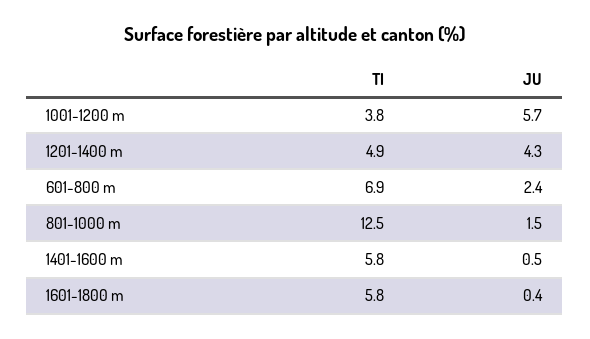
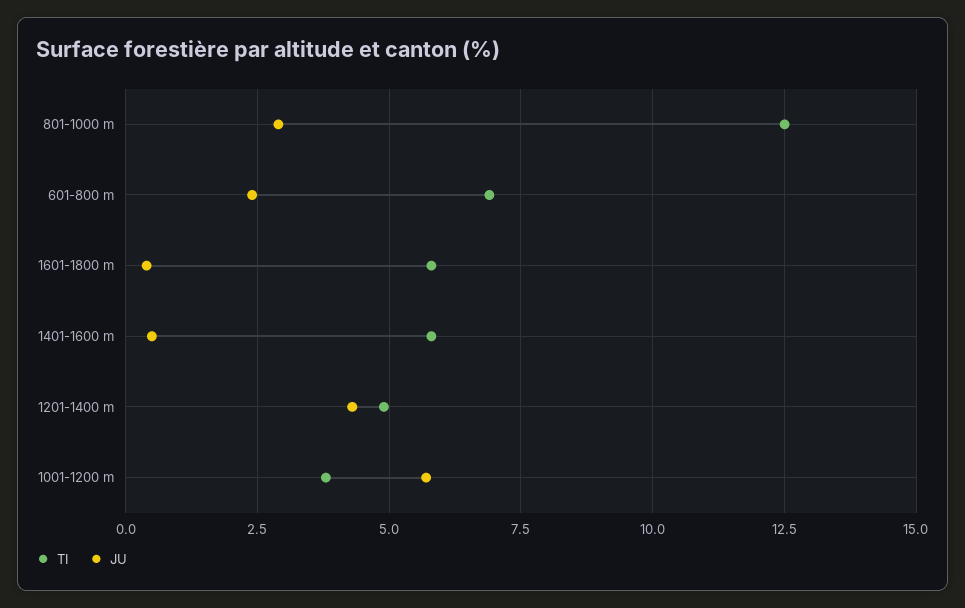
JU, 801-1000 m: 1.5 -> 3

